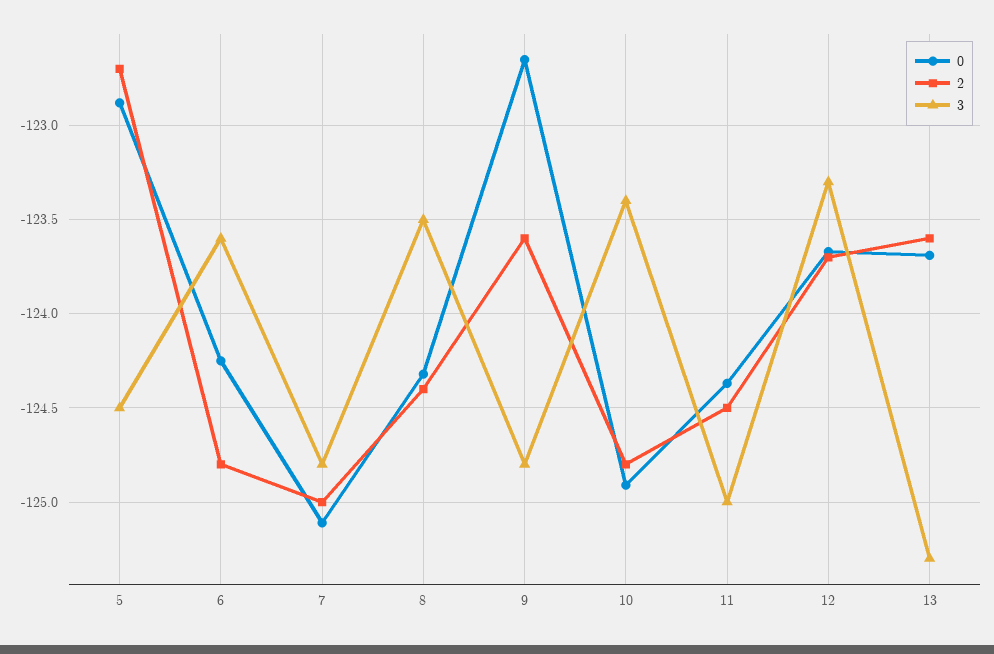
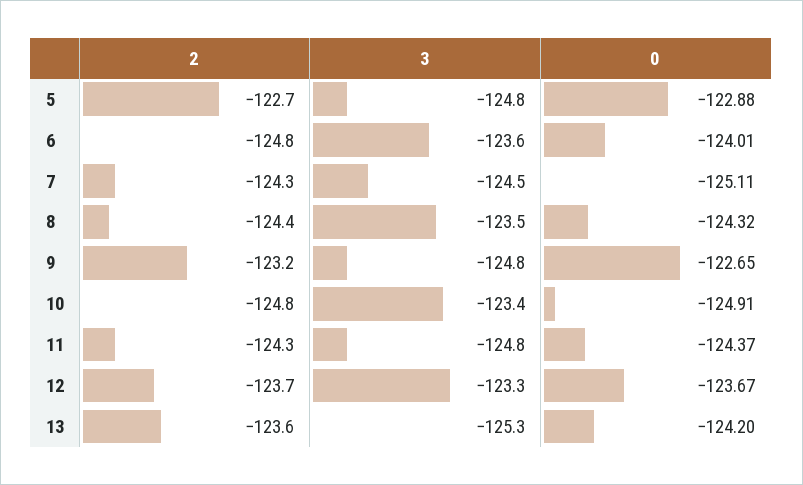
3, 5: -124.5 -> -124.8
0, 6: -124.25 -> -124.01
2, 7: -125 -> -124.3
3, 7: -124.8 -> -124.5
2, 9: -123.6 -> -123.2
2, 11: -124.5 -> -124.3
3, 11: -125 -> -124.8
0, 13: -123.7 -> -124.2

